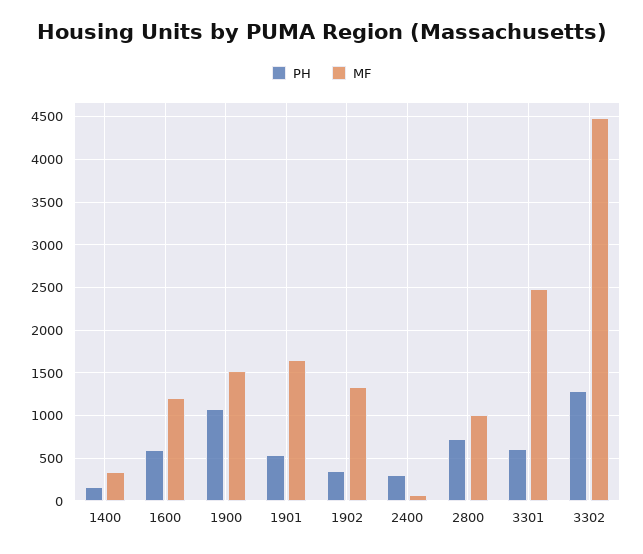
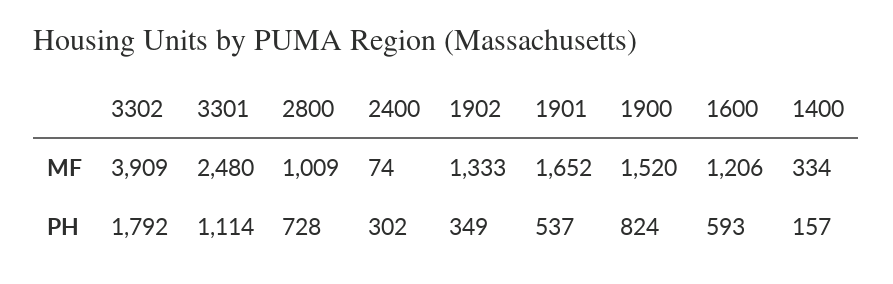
PH, 1900: 1100 -> 824
PH, 3301: 600 -> 1114
PH, 3302: 1300 -> 1792
MF, 3302: 4500 -> 3909

